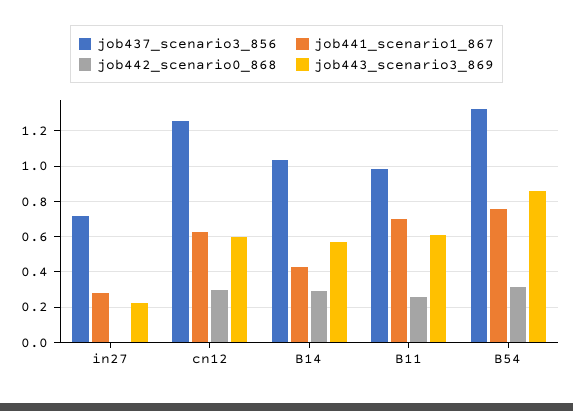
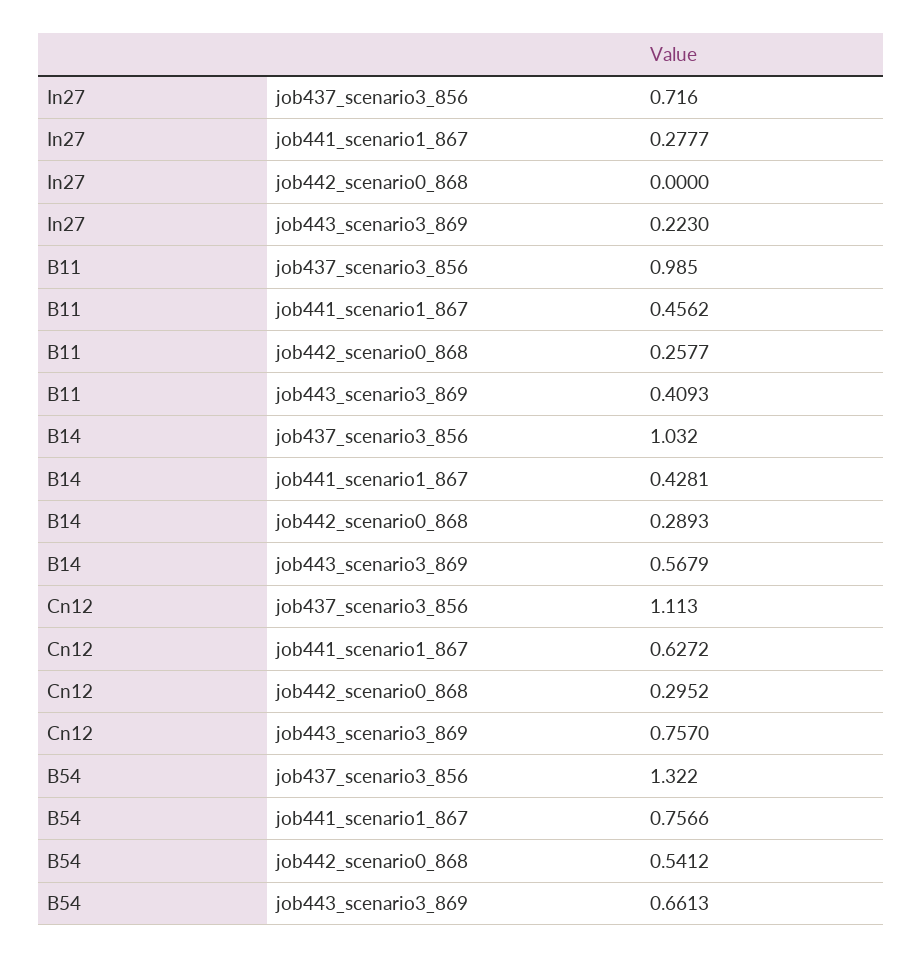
job437_scenario3_856, cn12: 1.25 -> 1.113
job443_scenario3_869, cn12: 0.6 -> 0.757
job441_scenario1_867, B11: 0.7 -> 0.4562
job443_scenario3_869, B11: 0.6 -> 0.4093
job442_scenario0_868, B54: 0.3 -> 0.5412
job443_scenario3_869, B54: 0.85 -> 0.6613

